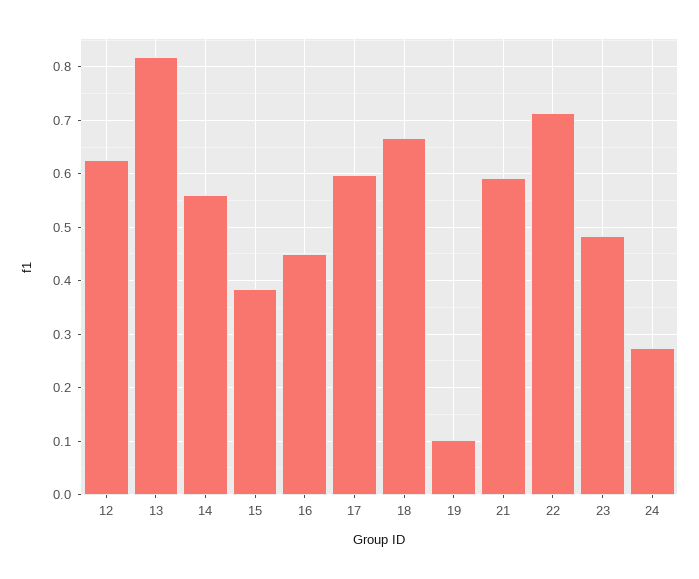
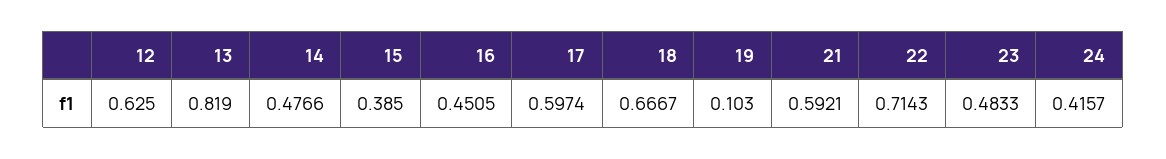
14: 0.56 -> 0.4766
24: 0.28 -> 0.4157

